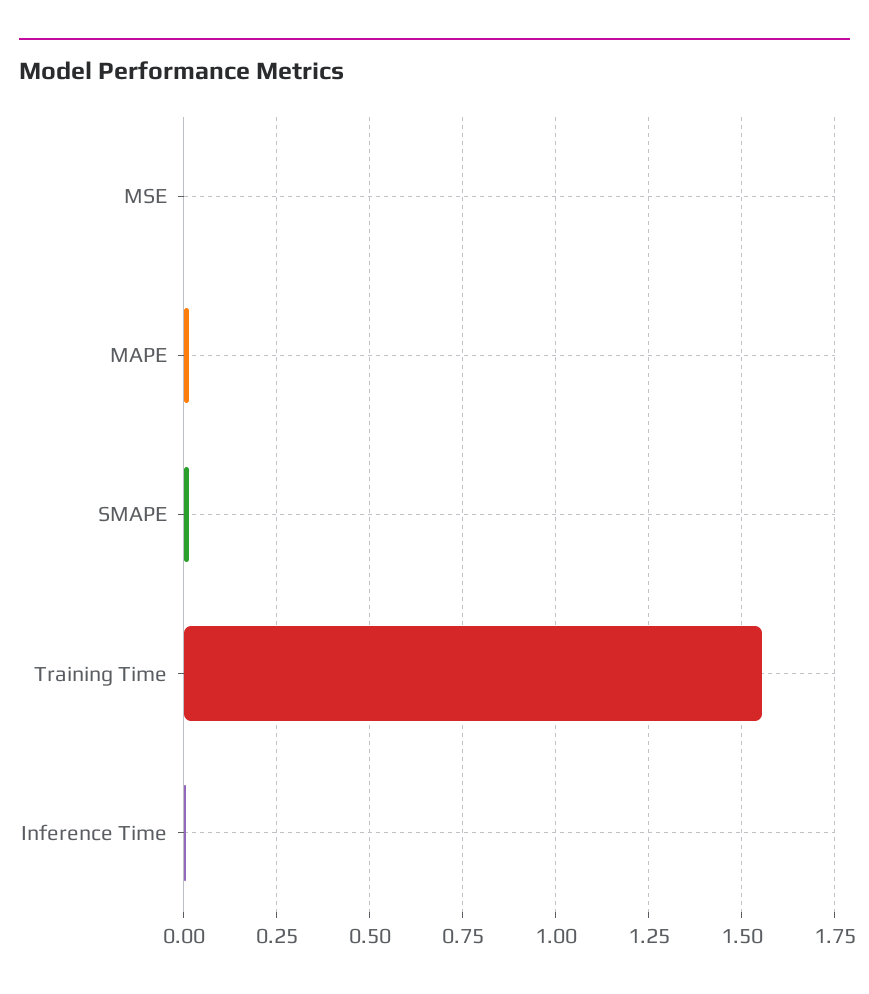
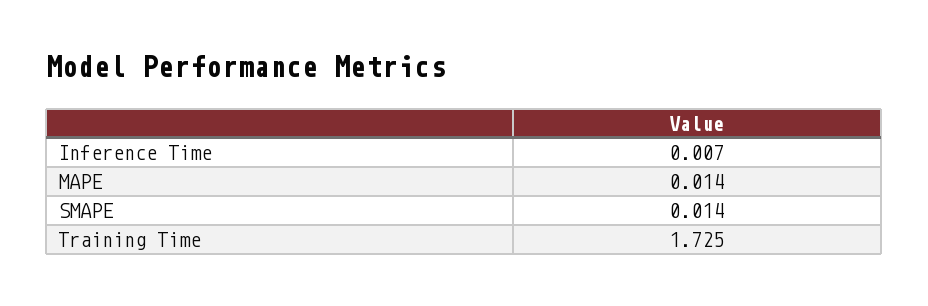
MSE: 0 -> none
Training Time: 1.55 -> 1.725

